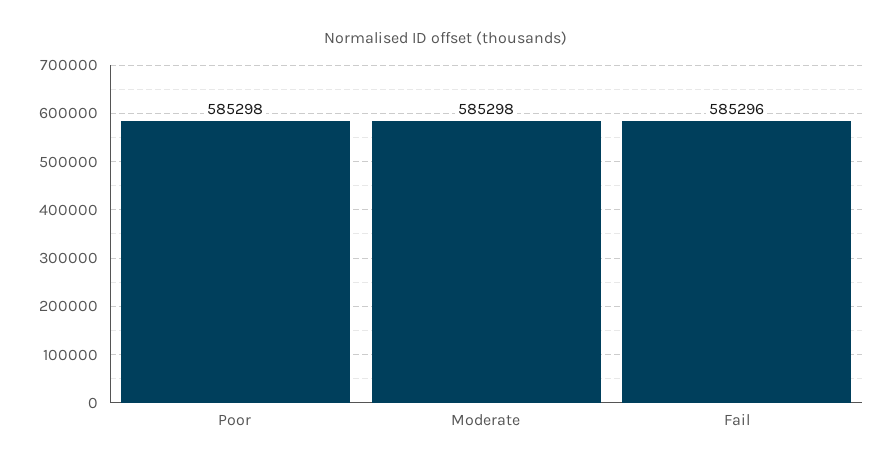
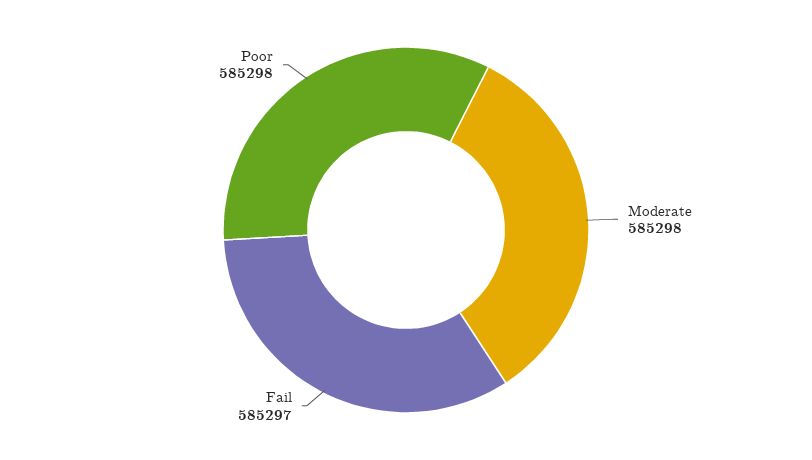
Fail: 585296 -> 585297

